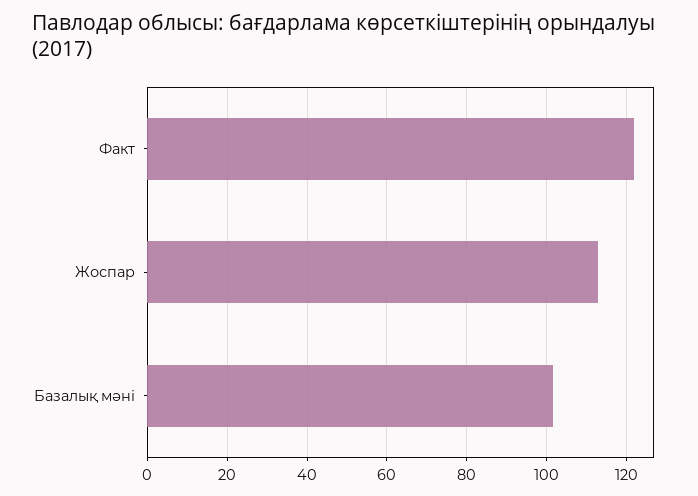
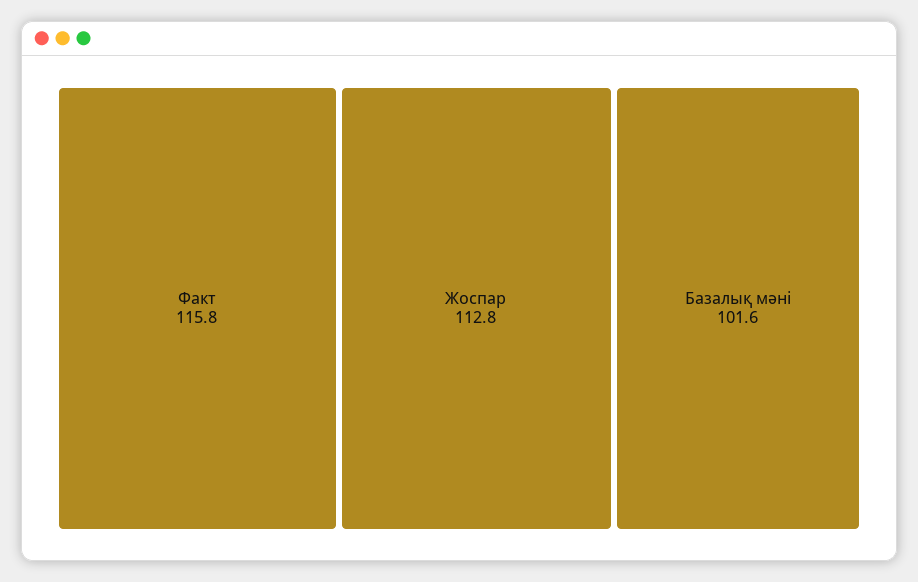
Факт: 122 -> 115.8

